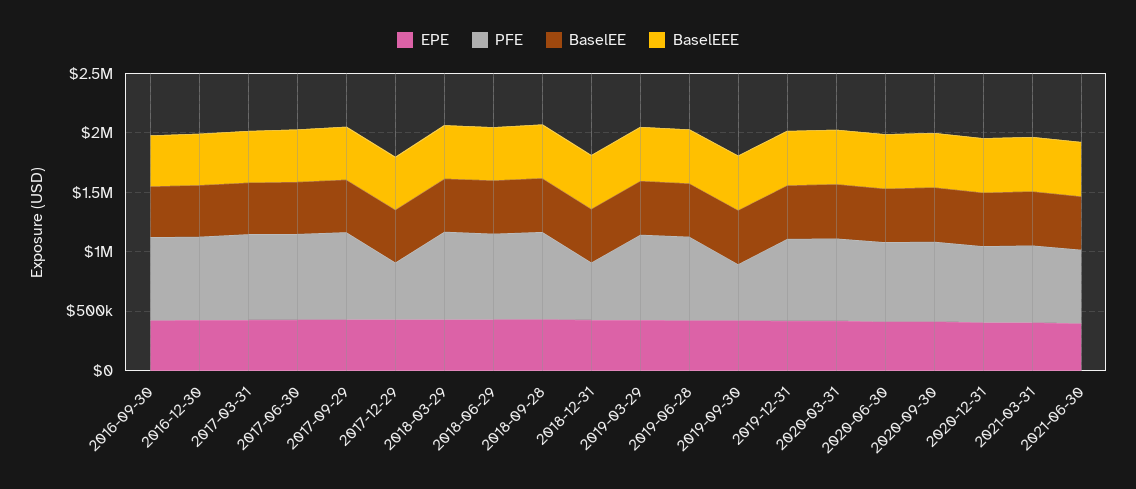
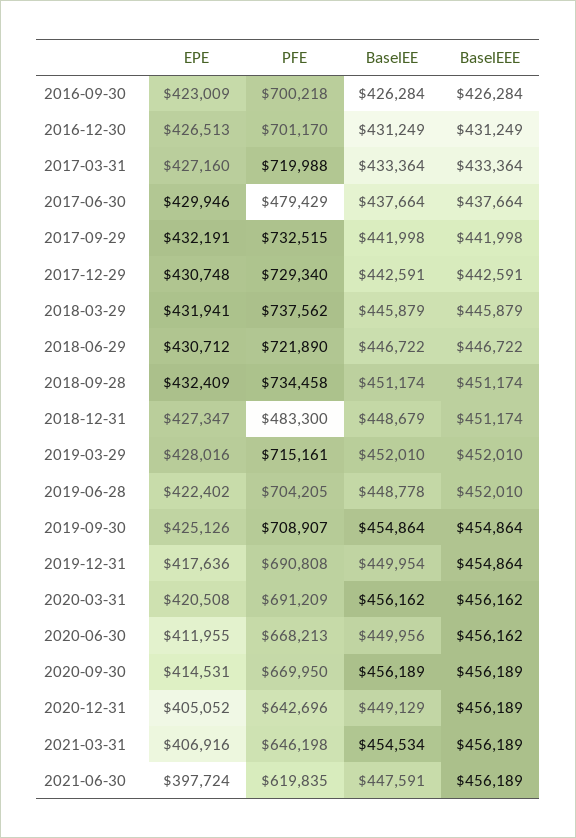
PFE, 2017-06-30: 700000 -> 479429
PFE, 2017-12-29: 500000 -> 729340
PFE, 2019-09-30: 500000 -> 708907

